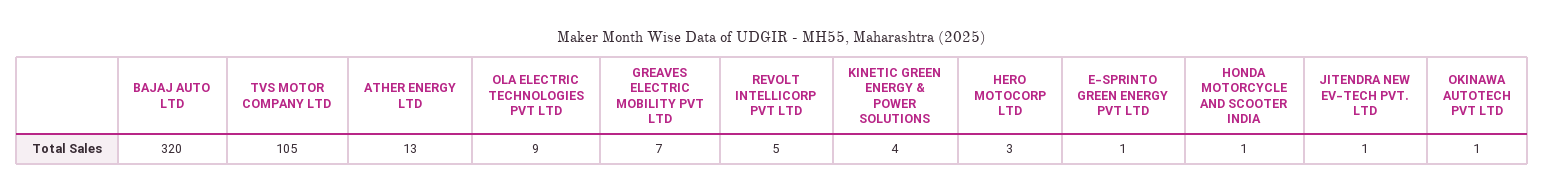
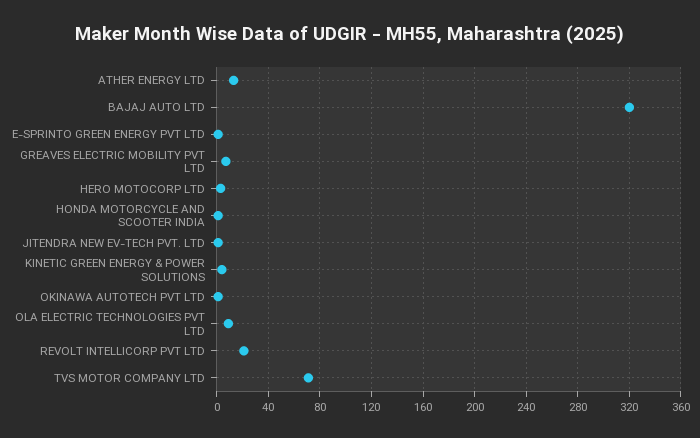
TVS MOTOR COMPANY LTD: 105 -> 70
REVOLT INTELLICORP PVT LTD: 5 -> 20

